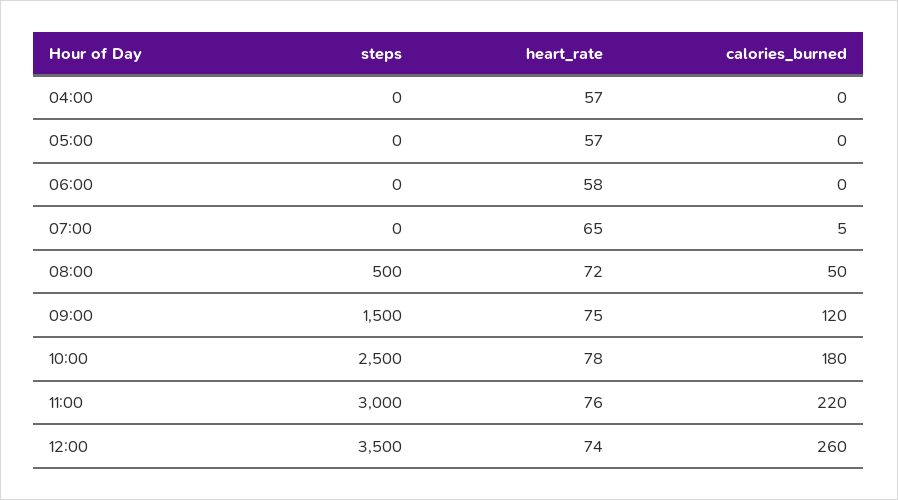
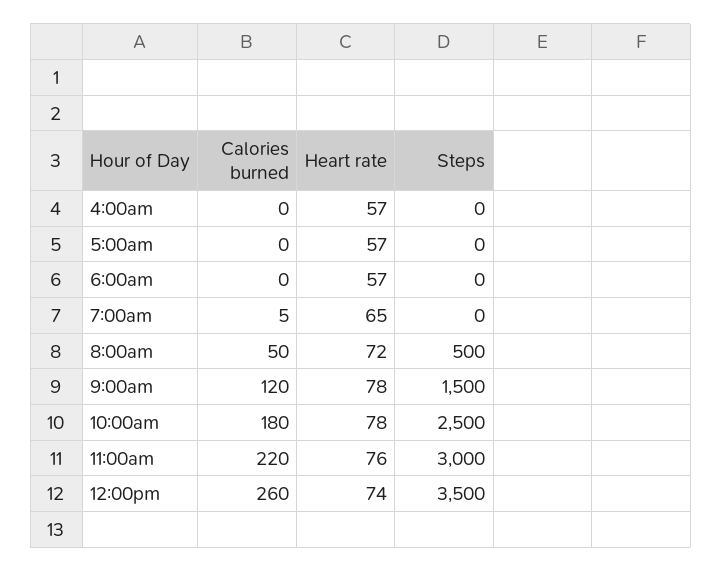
heart_rate, 06:00: 58 -> 57
heart_rate, 09:00: 75 -> 78

